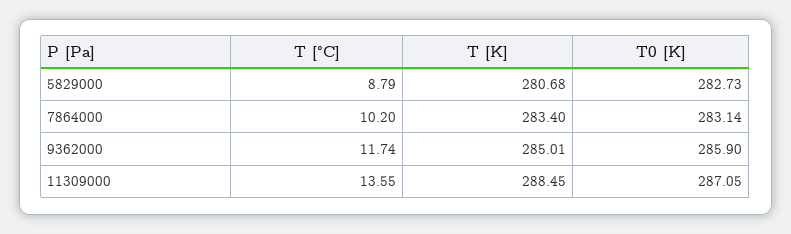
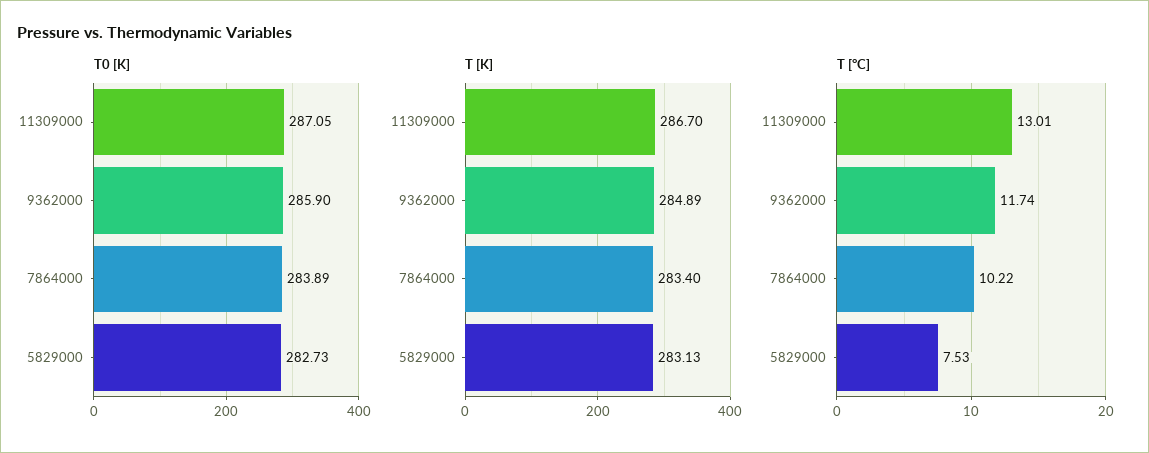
T [°C], 5829000: 8.79 -> 7.53
T [K], 5829000: 280.68 -> 283.13
T [°C], 7864000: 10.2 -> 10.22
T0 [K], 7864000: 283.14 -> 283.89
T [K], 9362000: 285.01 -> 284.89
T [°C], 11309000: 13.55 -> 13.01
T [K], 11309000: 288.45 -> 286.7

